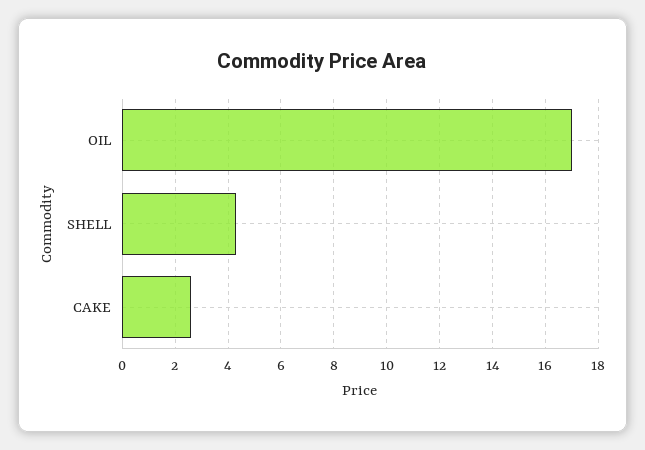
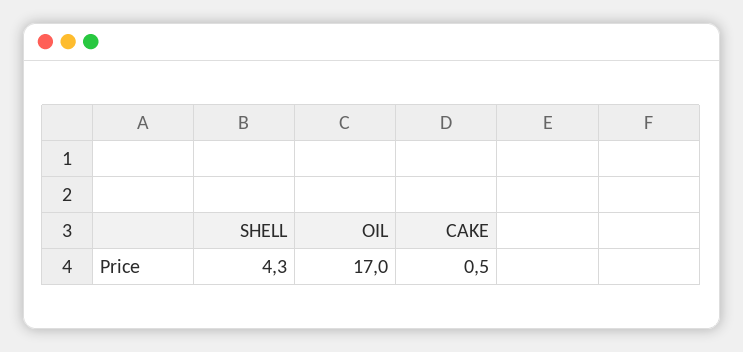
CAKE: 2.5 -> 0.5

